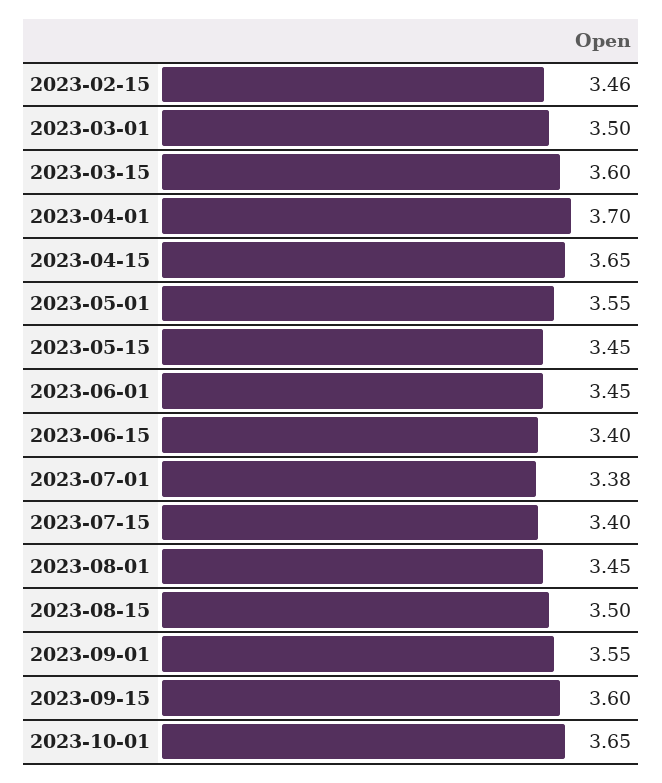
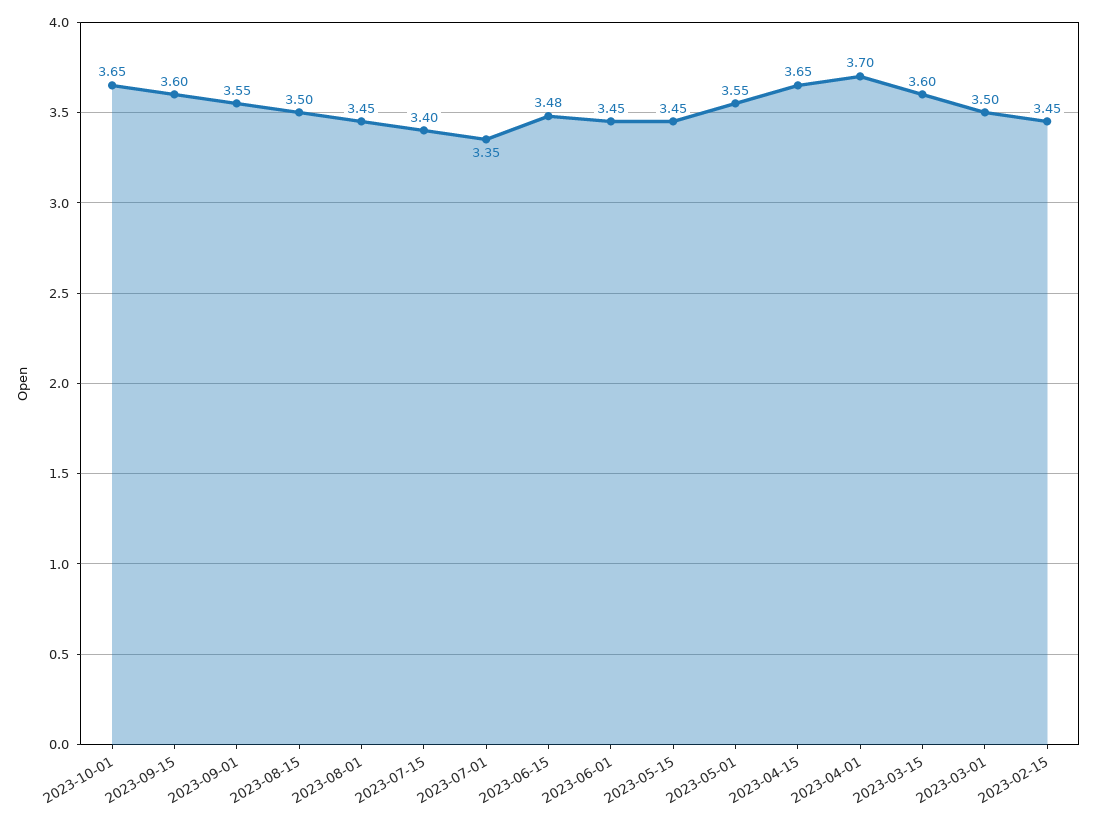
2023-02-15: 3.46 -> 3.45
2023-06-15: 3.4 -> 3.48
2023-07-01: 3.38 -> 3.35

